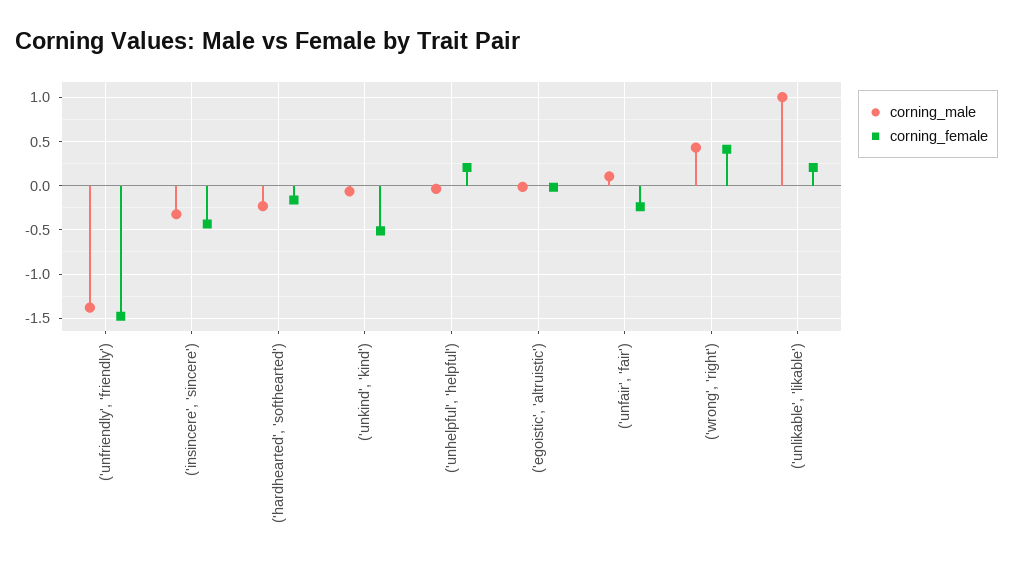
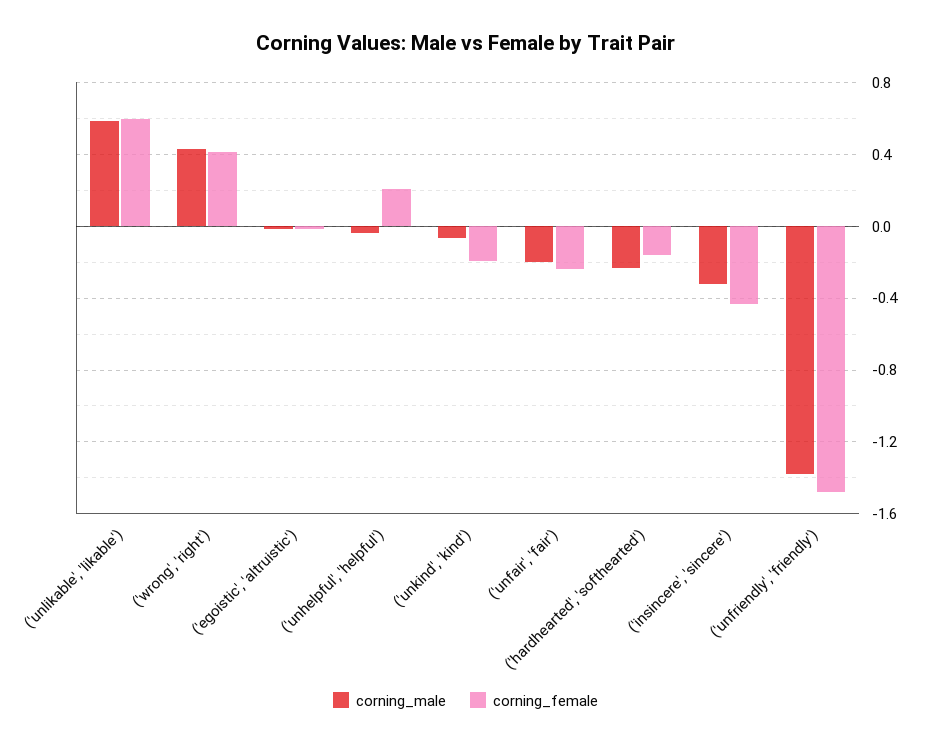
corning_female, ('unkind', 'kind'): -0.5 -> -0.2
corning_male, ('unfair', 'fair'): 0.1 -> -0.2
corning_male, ('unlikable', 'likable'): 1 -> 0.6
corning_female, ('unlikable', 'likable'): 0.2 -> 0.6

